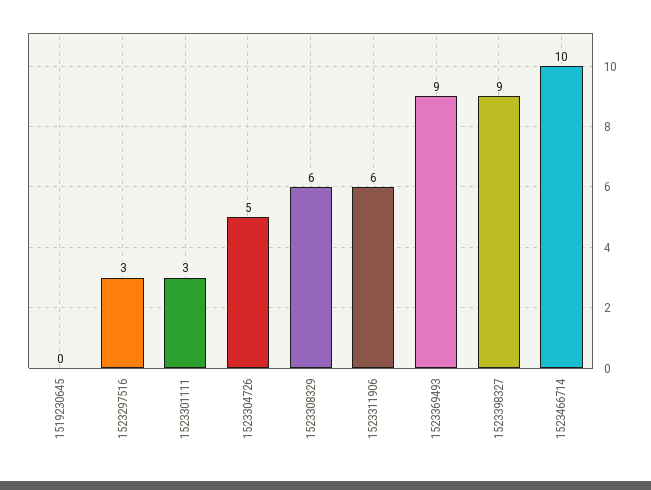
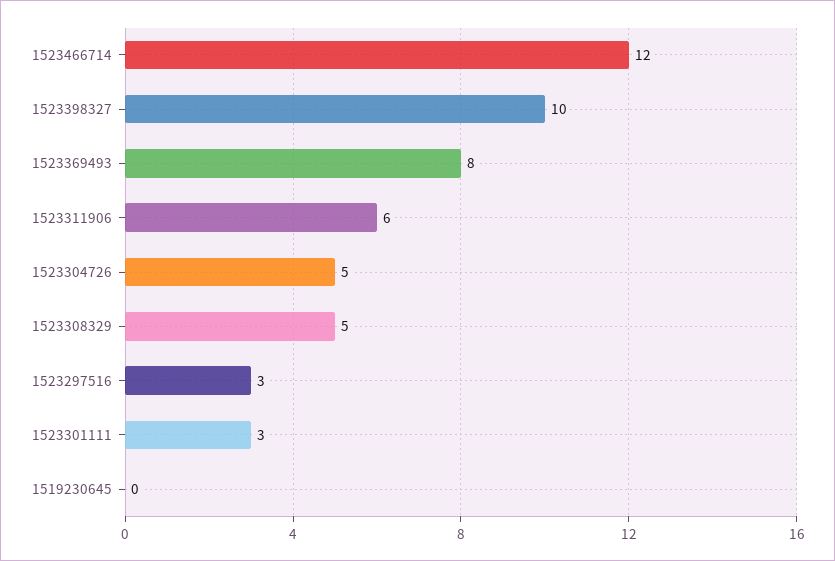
1523308329: 6 -> 5
1523369493: 9 -> 8
1523398327: 9 -> 10
1523466714: 10 -> 12

